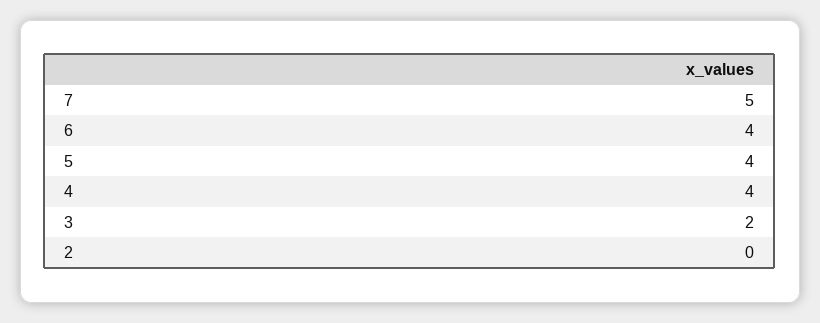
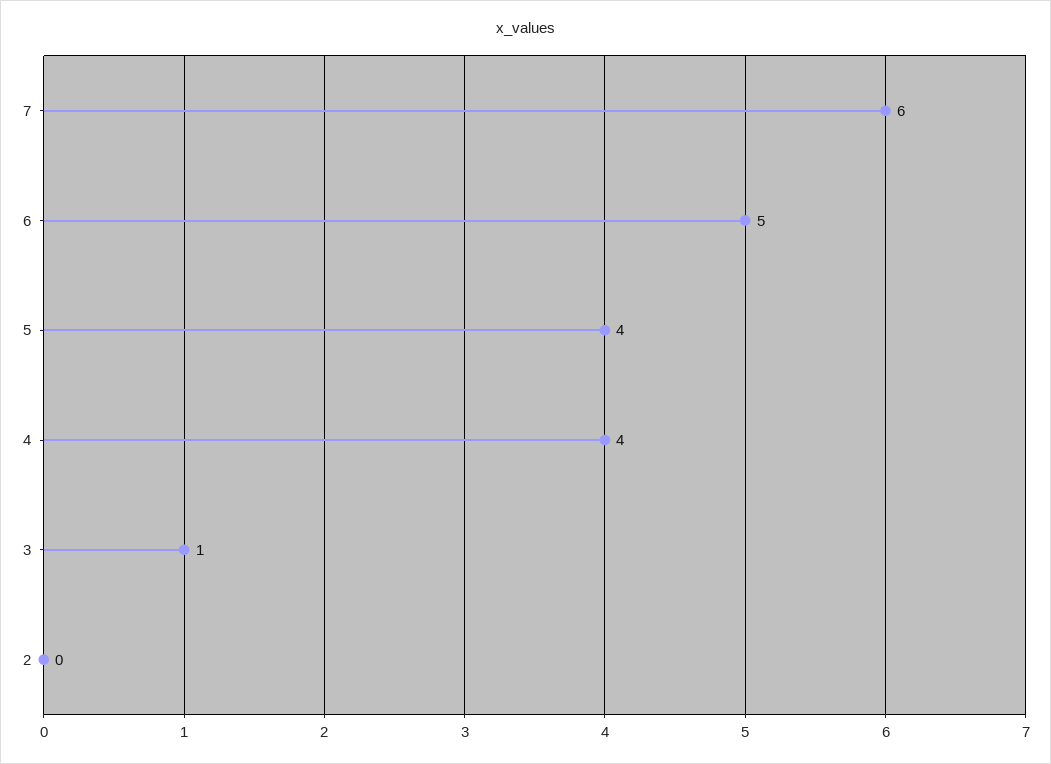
7: 5 -> 6
6: 4 -> 5
3: 2 -> 1

